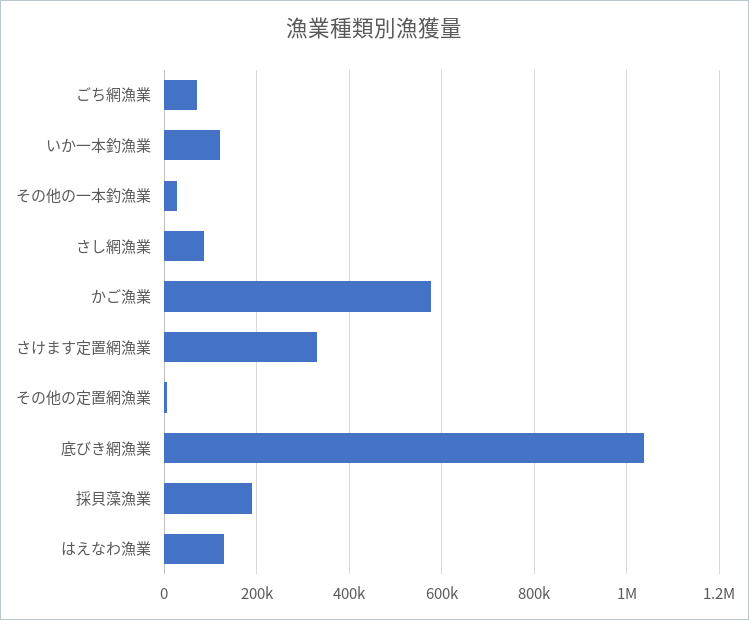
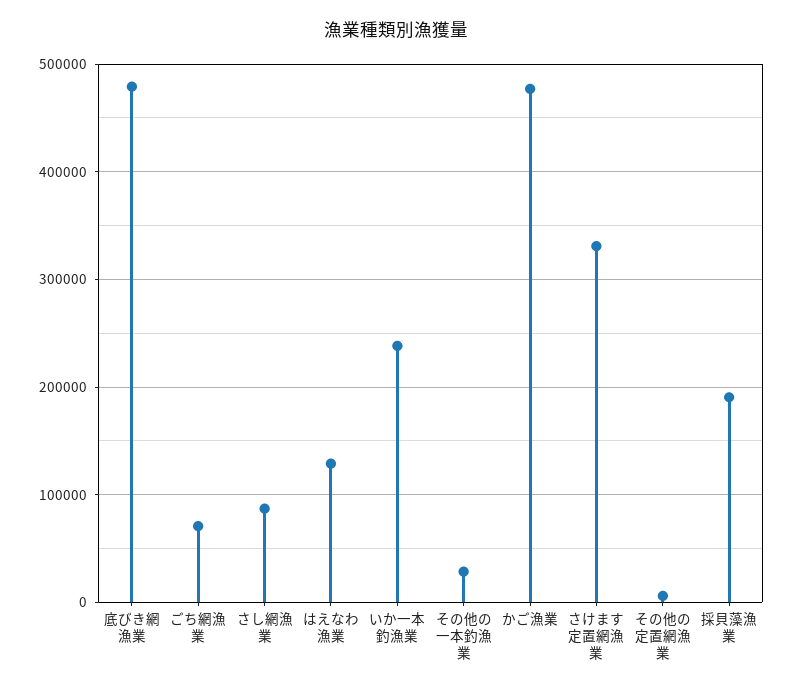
いか一本釣漁業: 120000 -> 240000
かご漁業: 580000 -> 480000
底びき網漁業: 1040000 -> 480000

